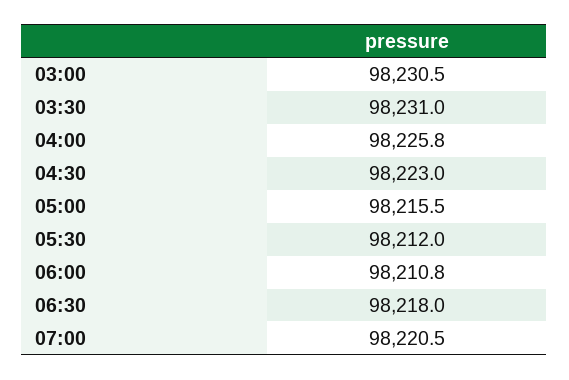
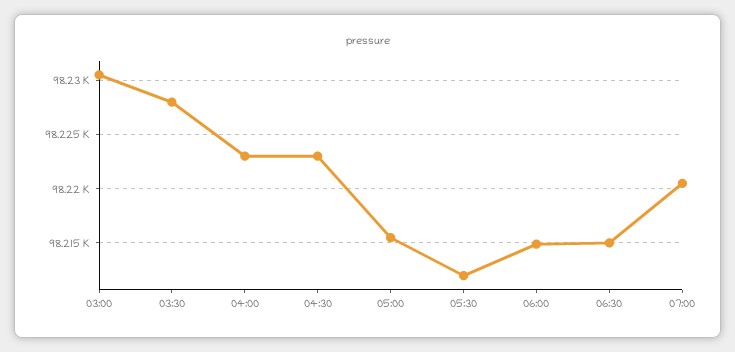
03:30: 98231 -> 98228
04:00: 98225.8 -> 98223
06:00: 98210.8 -> 98215
06:30: 98218 -> 98215

